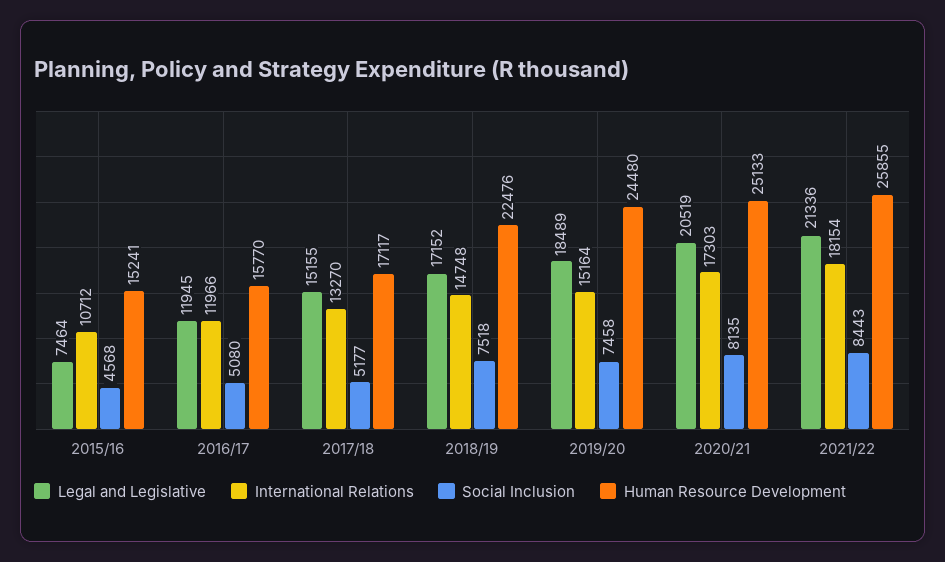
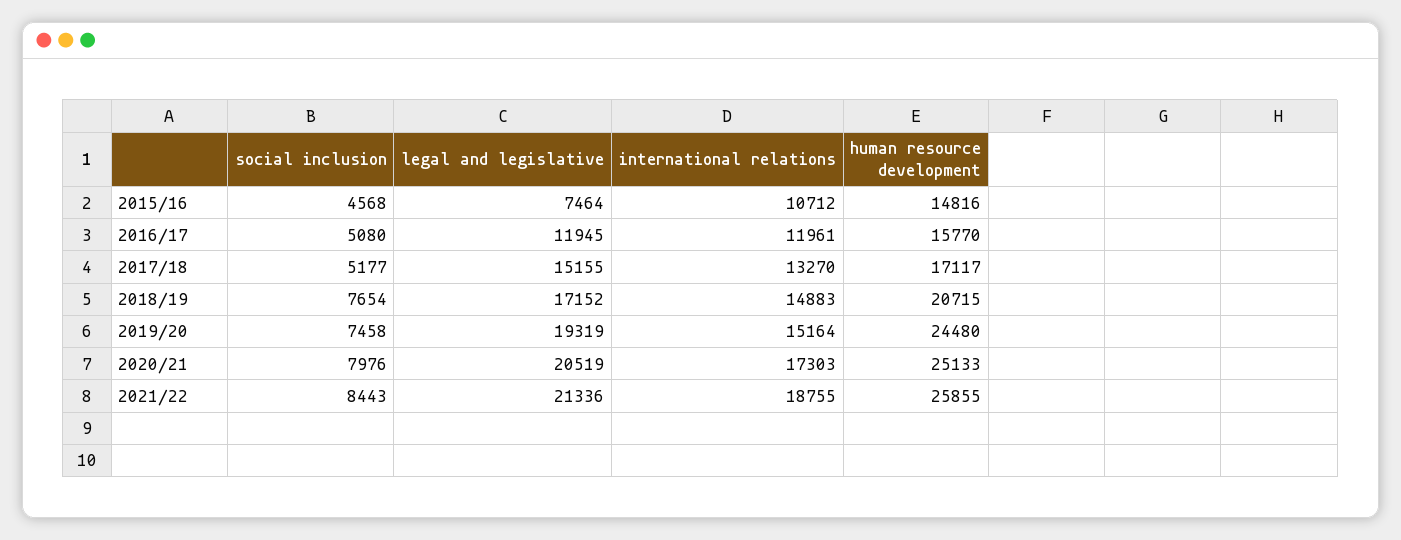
Human Resource Development, 2015/16: 15241 -> 14816
International Relations, 2016/17: 11966 -> 11961
International Relations, 2018/19: 14748 -> 14883
Social Inclusion, 2018/19: 7518 -> 7654
Human Resource Development, 2018/19: 22476 -> 20715
Legal and Legislative, 2019/20: 18489 -> 19319
Social Inclusion, 2020/21: 8135 -> 7976
International Relations, 2021/22: 18154 -> 18755

